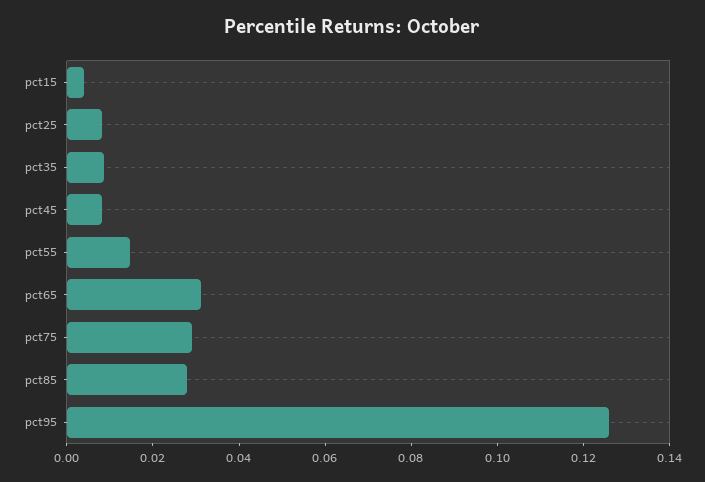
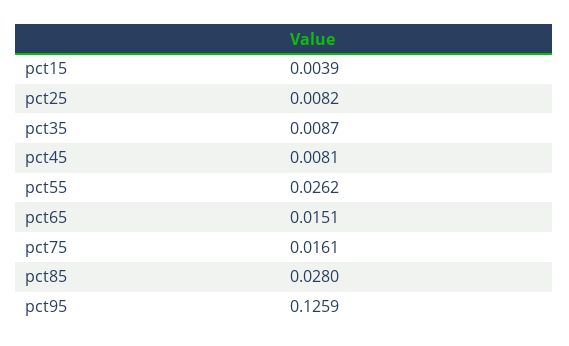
pct55: 0.015 -> 0.0262
pct65: 0.03 -> 0.0151
pct75: 0.03 -> 0.0161

